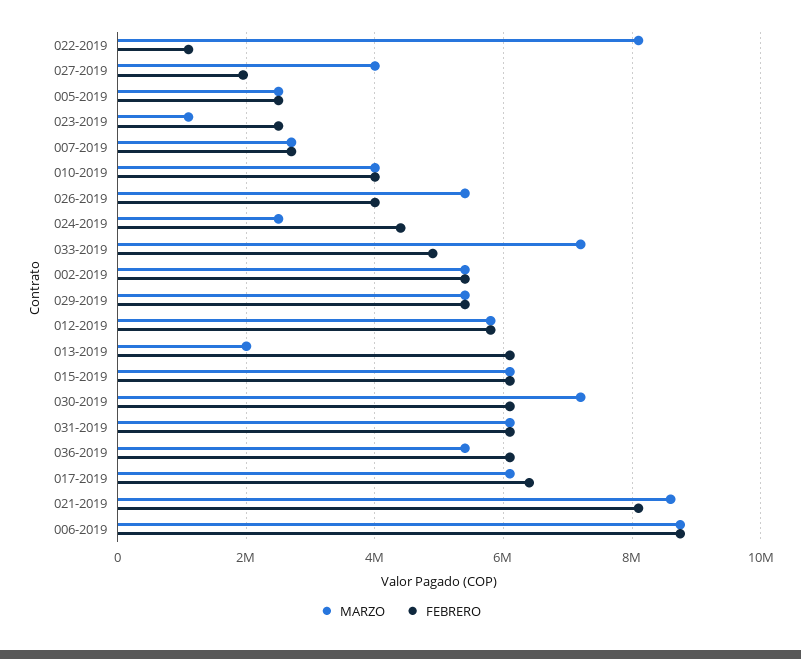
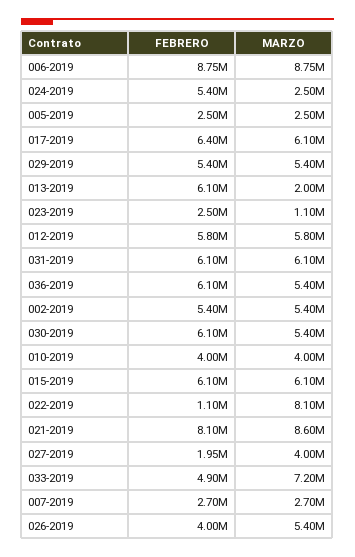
FEBRERO, 024-2019: 4400000 -> 5400000
MARZO, 030-2019: 7200000 -> 5400000

